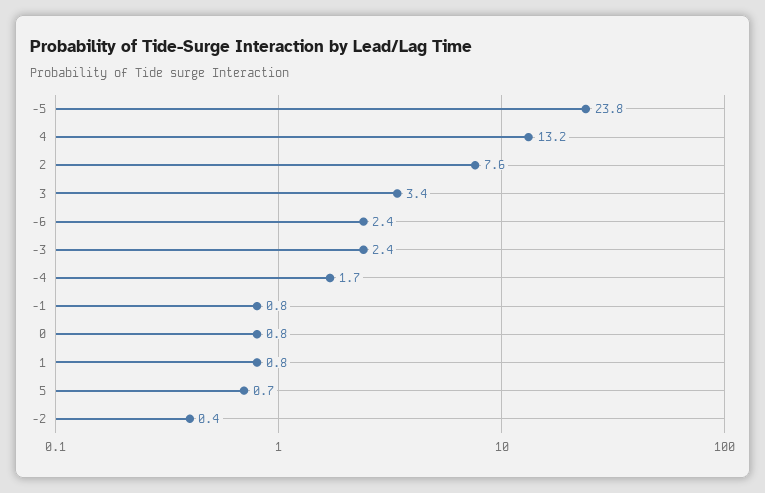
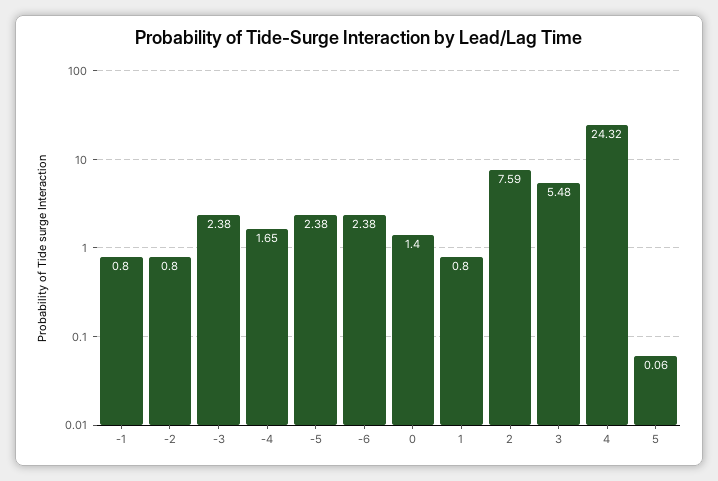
-5: 23.8 -> 2.38
4: 13.2 -> 24.32
3: 3.4 -> 5.48
0: 0.8 -> 1.4
5: 0.7 -> 0.06
-2: 0.4 -> 0.8

